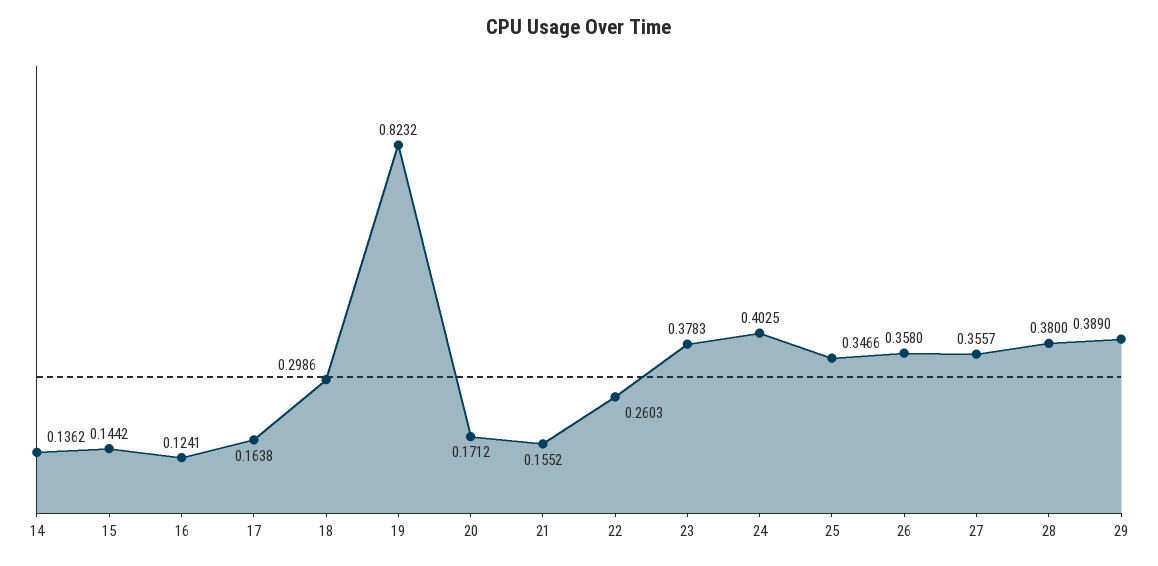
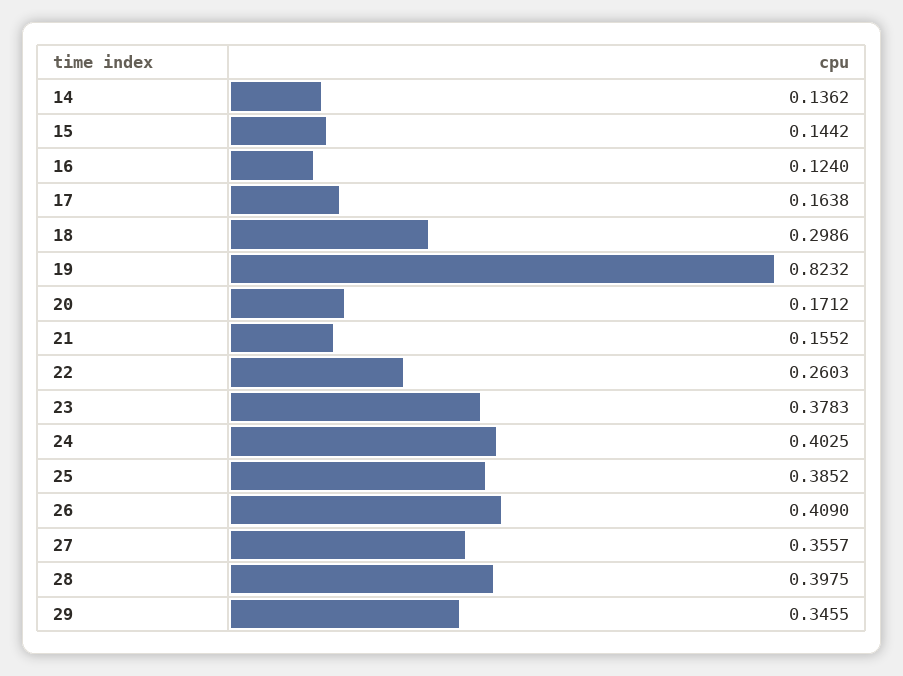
16: 0.1241 -> 0.124
25: 0.3466 -> 0.3852
26: 0.358 -> 0.409
28: 0.38 -> 0.3975
29: 0.389 -> 0.3455

